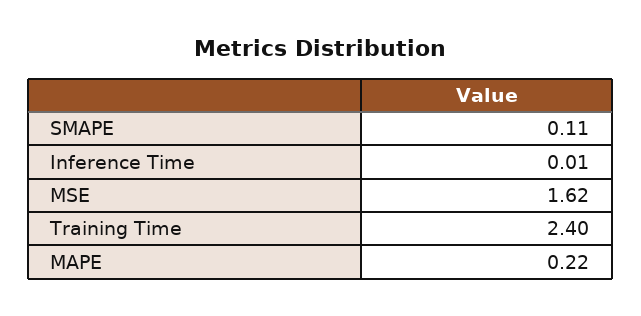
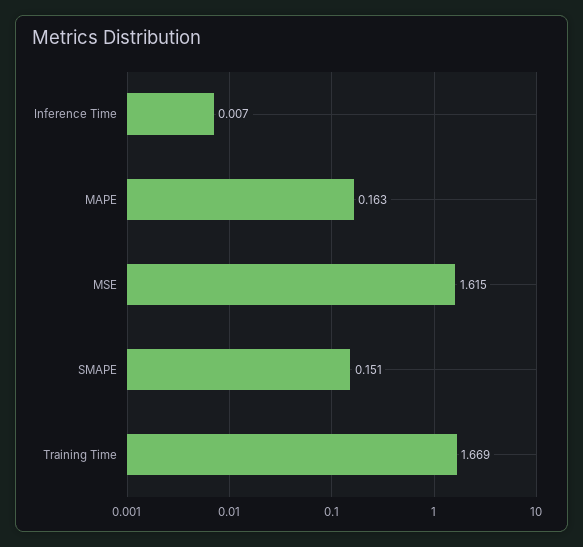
SMAPE: 0.11 -> 0.151
Training Time: 2.4 -> 1.669
MAPE: 0.22 -> 0.163

